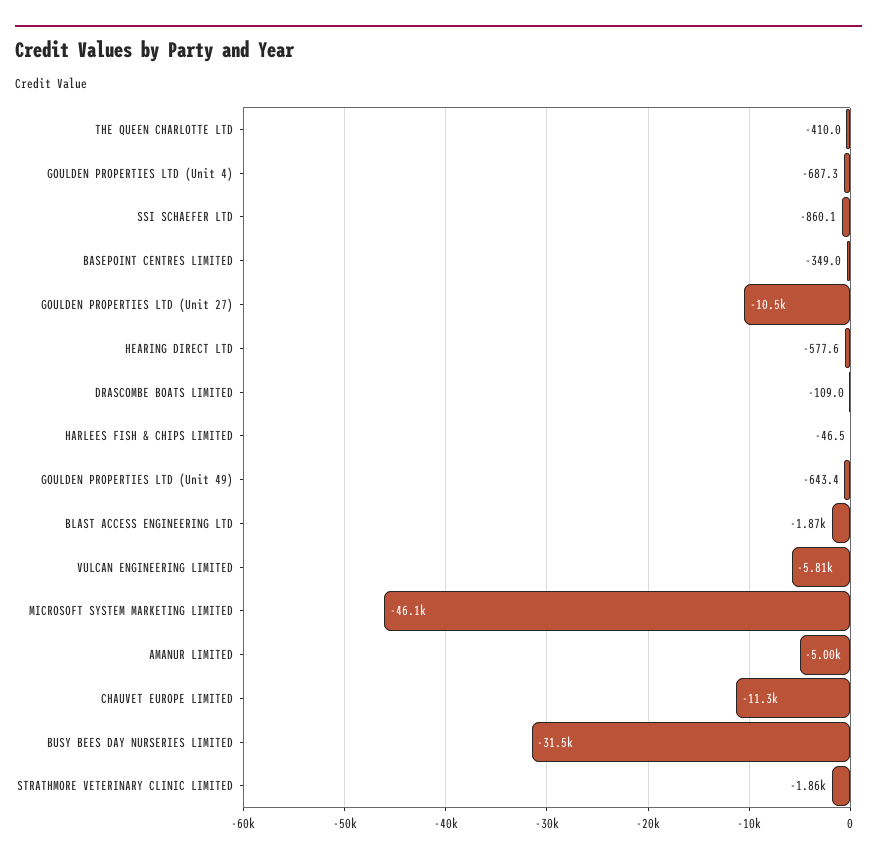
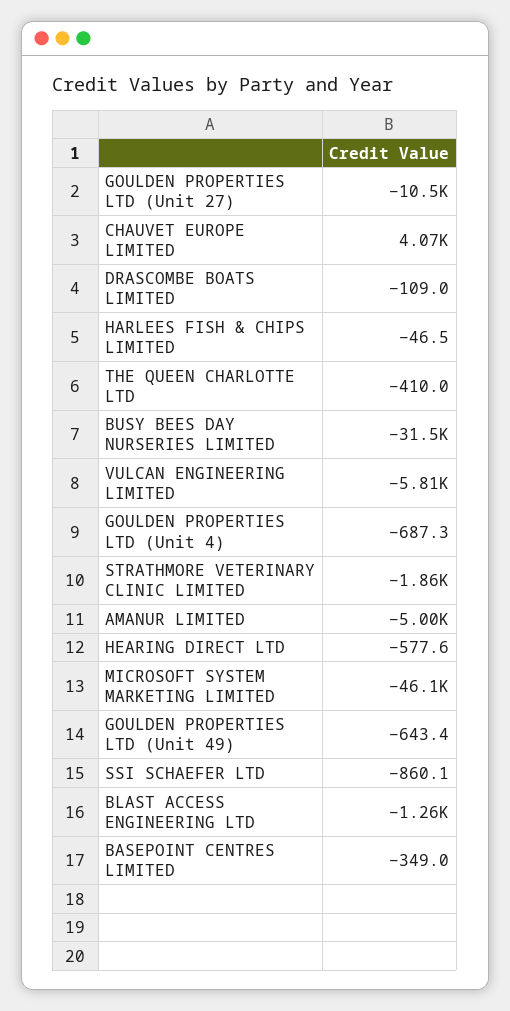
BLAST ACCESS ENGINEERING LTD: -1870 -> -1260
CHAUVET EUROPE LIMITED: -11300 -> 4070

